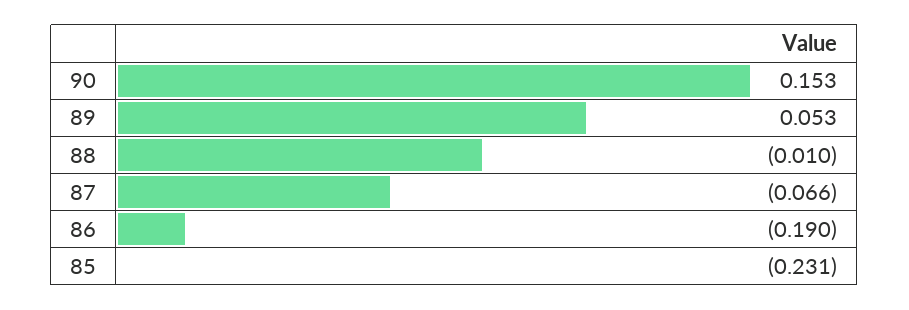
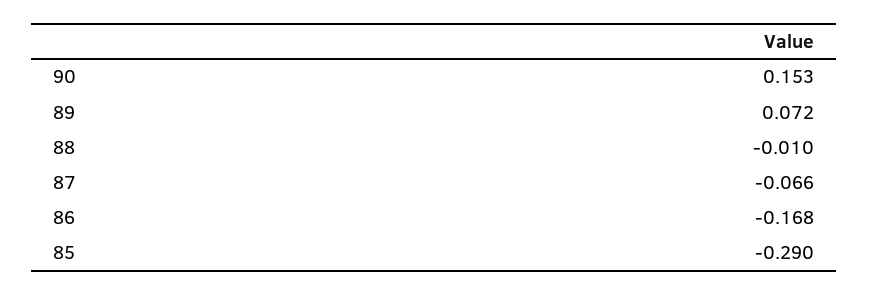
89: 0.053 -> 0.072
86: -0.19 -> -0.168
85: -0.231 -> -0.29

